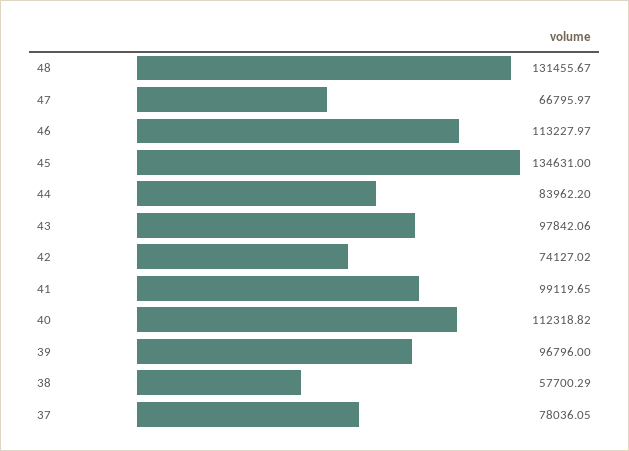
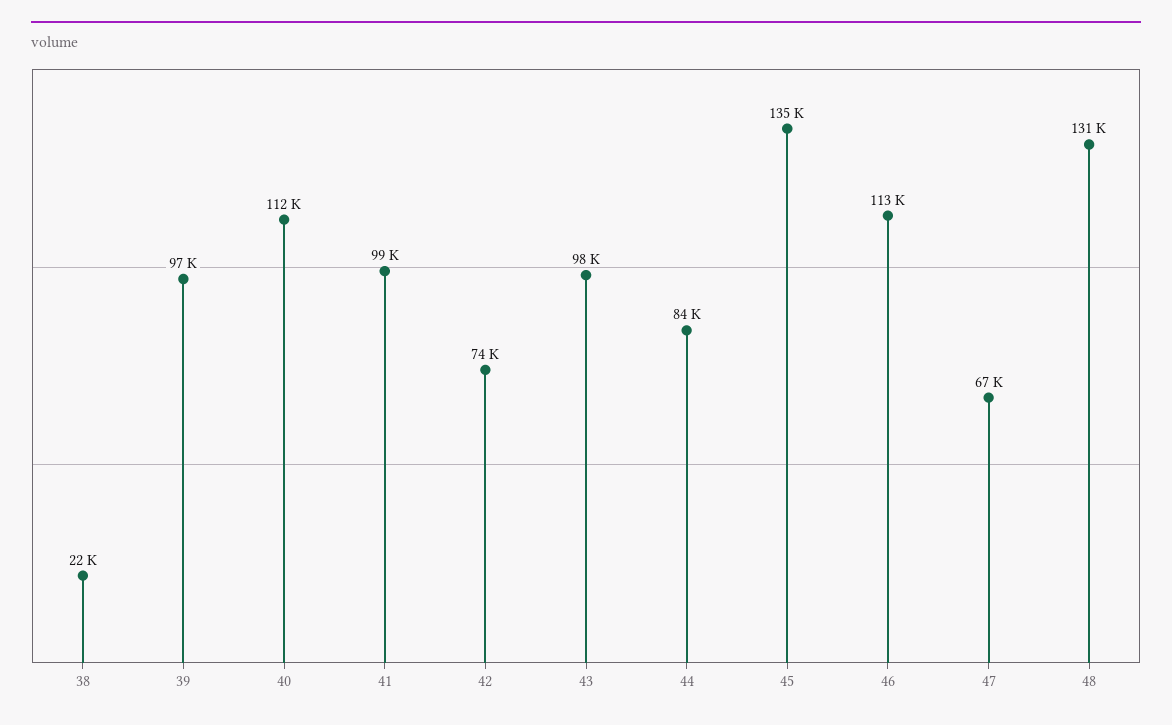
38: 57700.29 -> 22000
37: 78036.05 -> none

